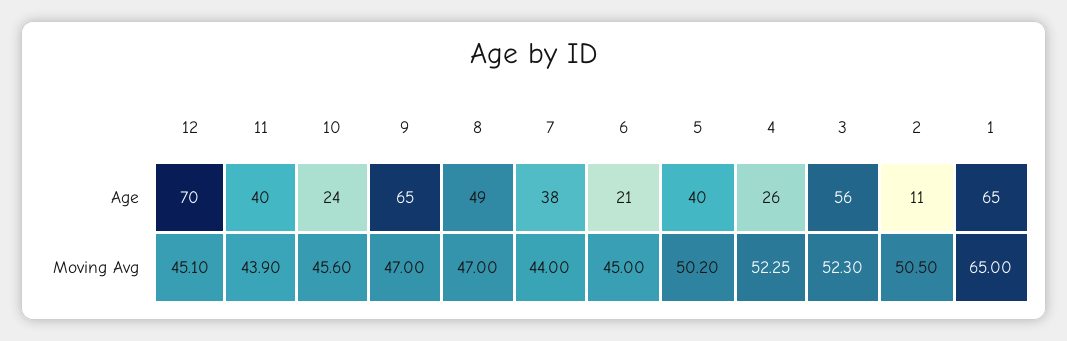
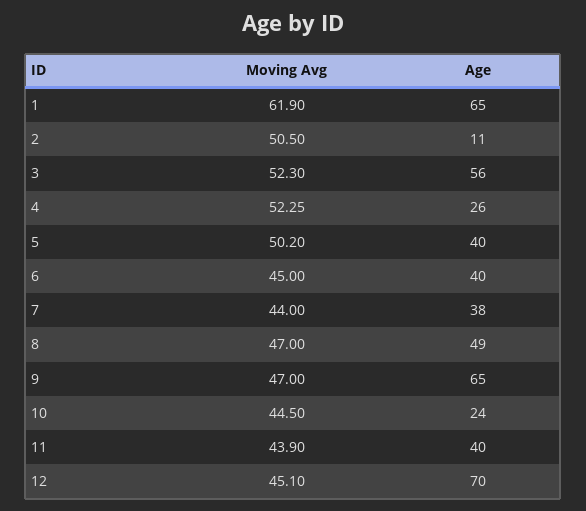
6, Age: 21 -> 40
10, Moving Avg: 45.6 -> 44.5
1, Moving Avg: 65 -> 61.9

